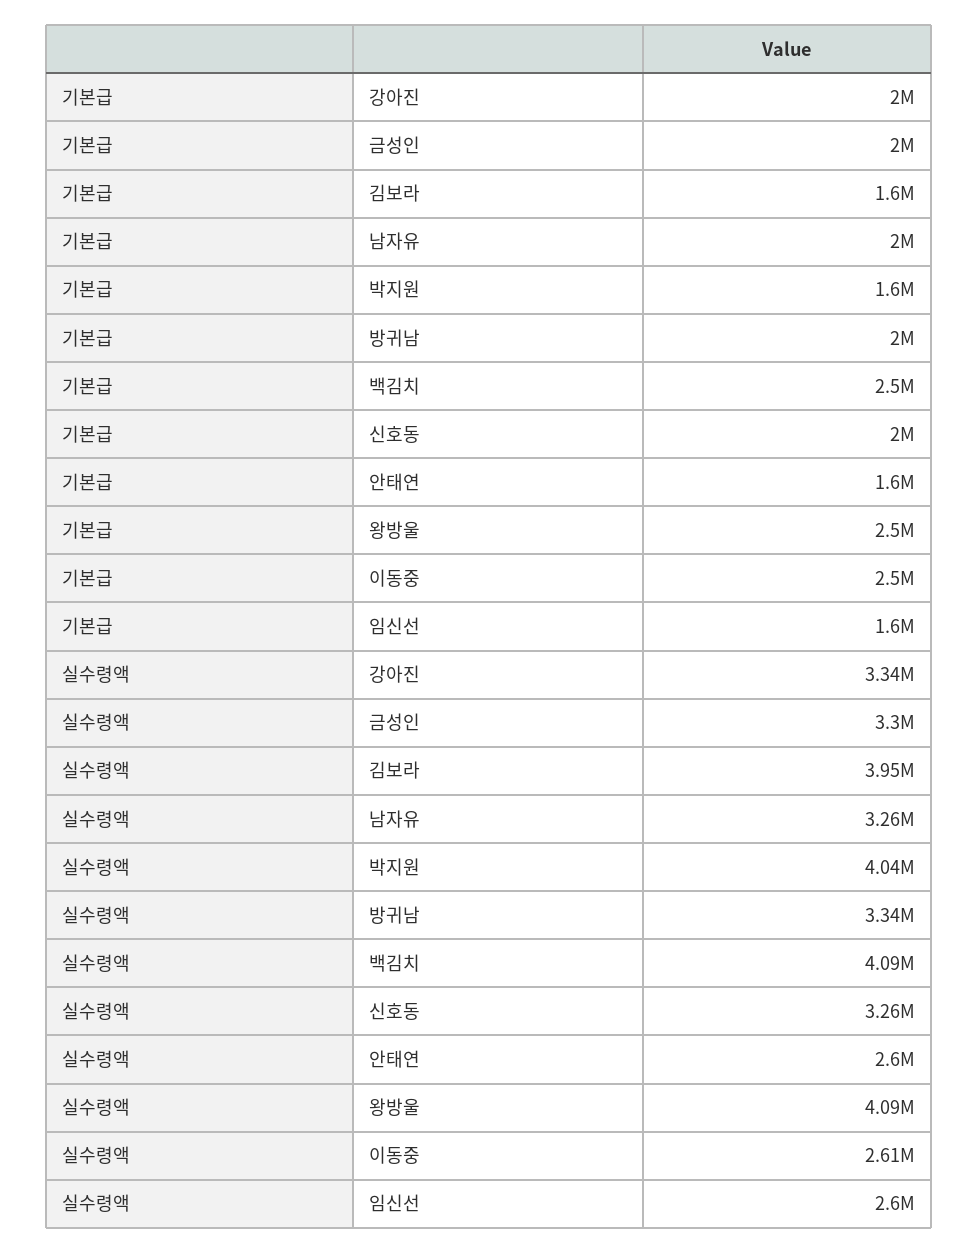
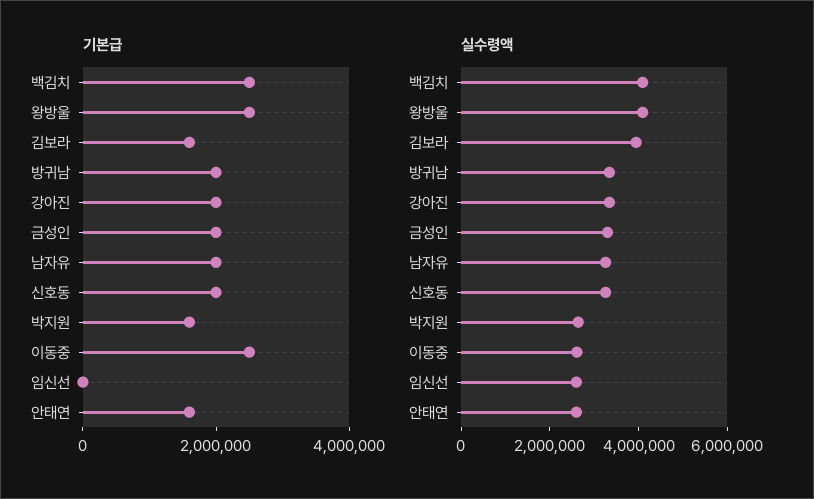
기본급, 임신선: 1600000 -> 0
실수령액, 박지원: 4040000 -> 2500000

